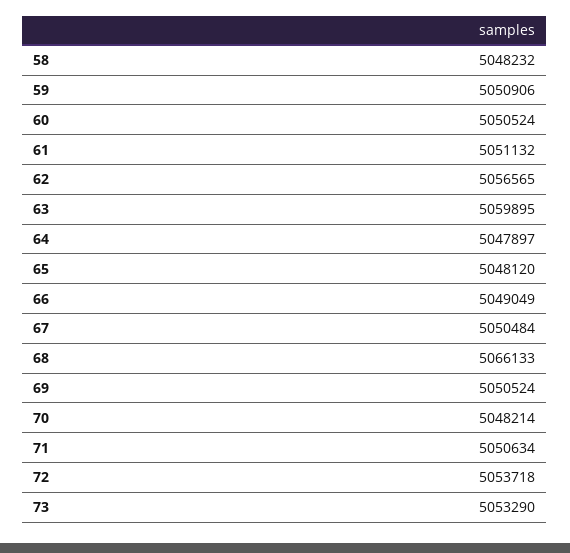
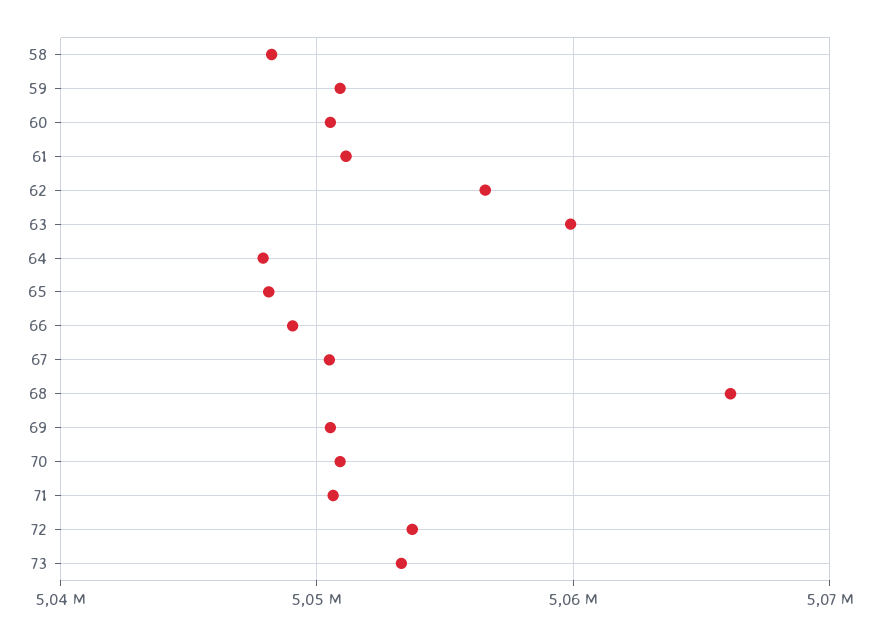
70: 5048214 -> 5051000

